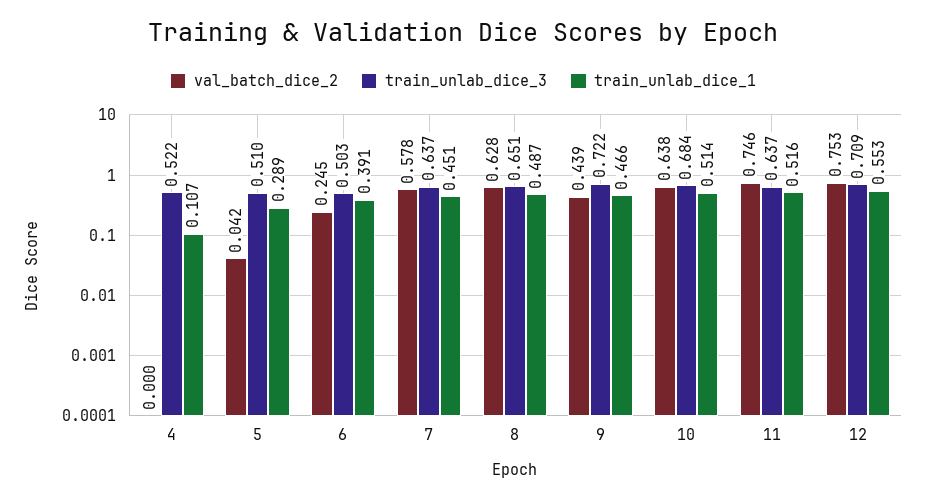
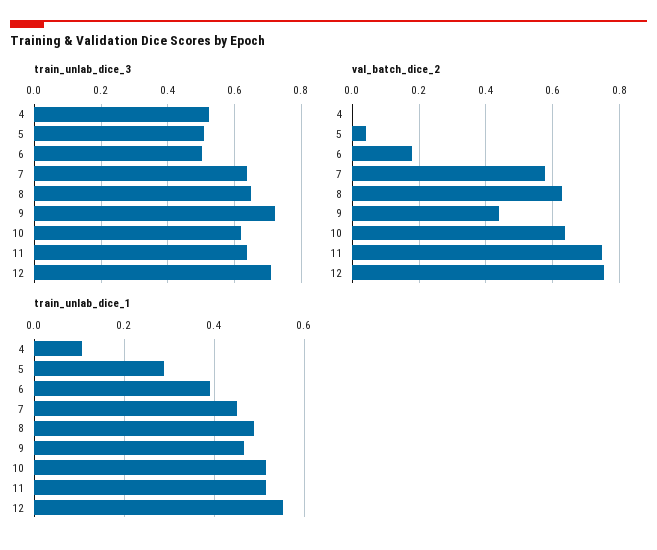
val_batch_dice_2, 6: 0.245 -> 0.18
train_unlab_dice_3, 10: 0.684 -> 0.62

